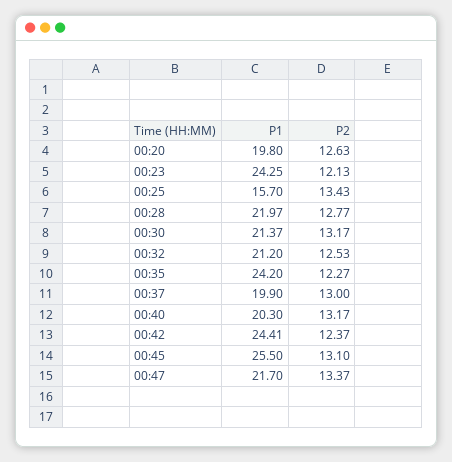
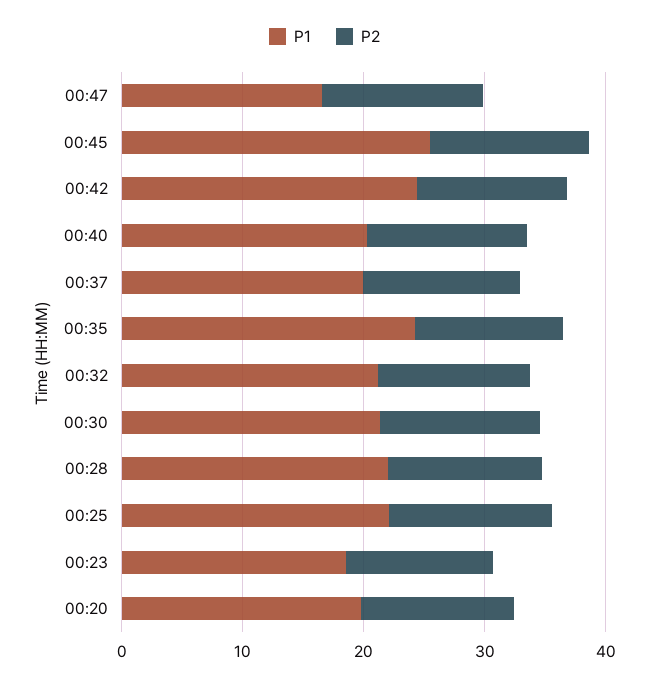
P1, 00:23: 24.25 -> 18
P1, 00:25: 15.7 -> 22
P1, 00:47: 21.7 -> 16

